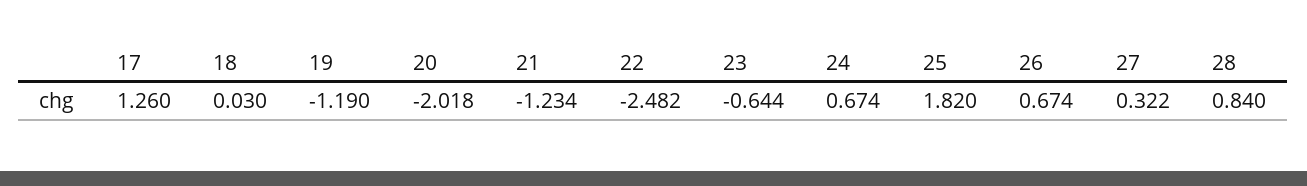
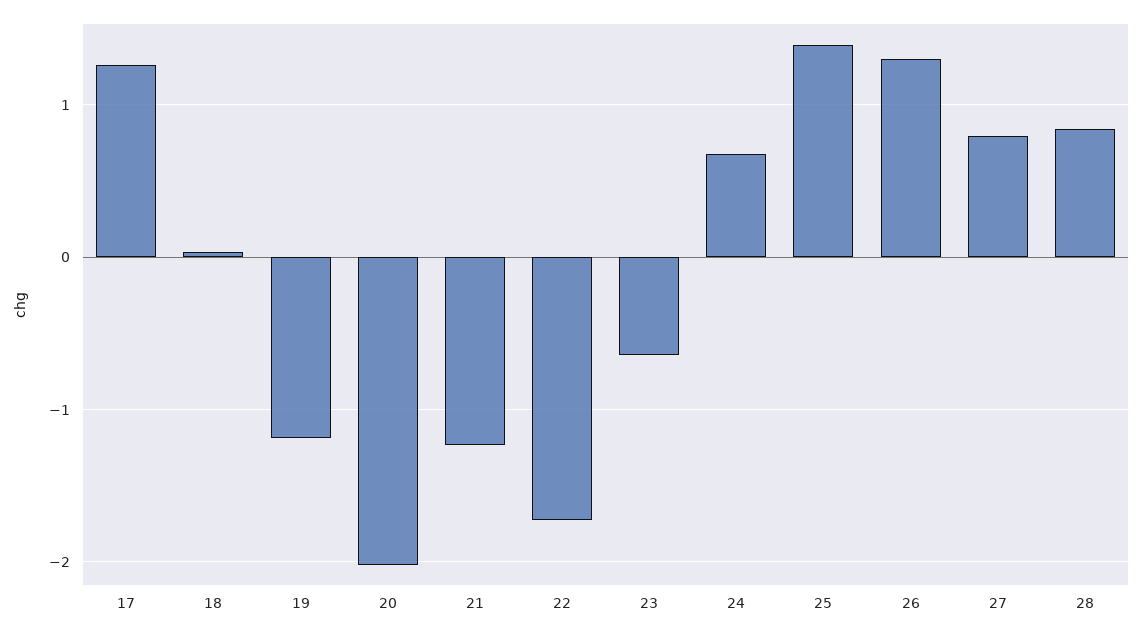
22: -2.482 -> -1.7
25: 1.82 -> 1.4
26: 0.674 -> 1.3
27: 0.322 -> 0.8

